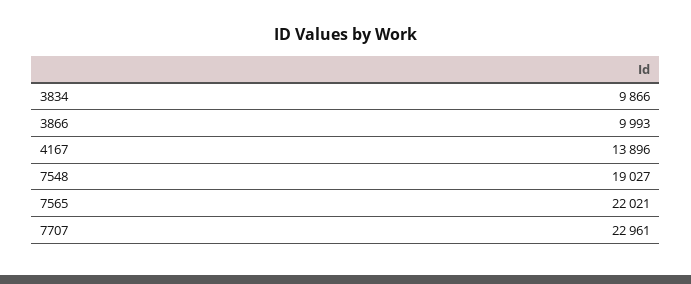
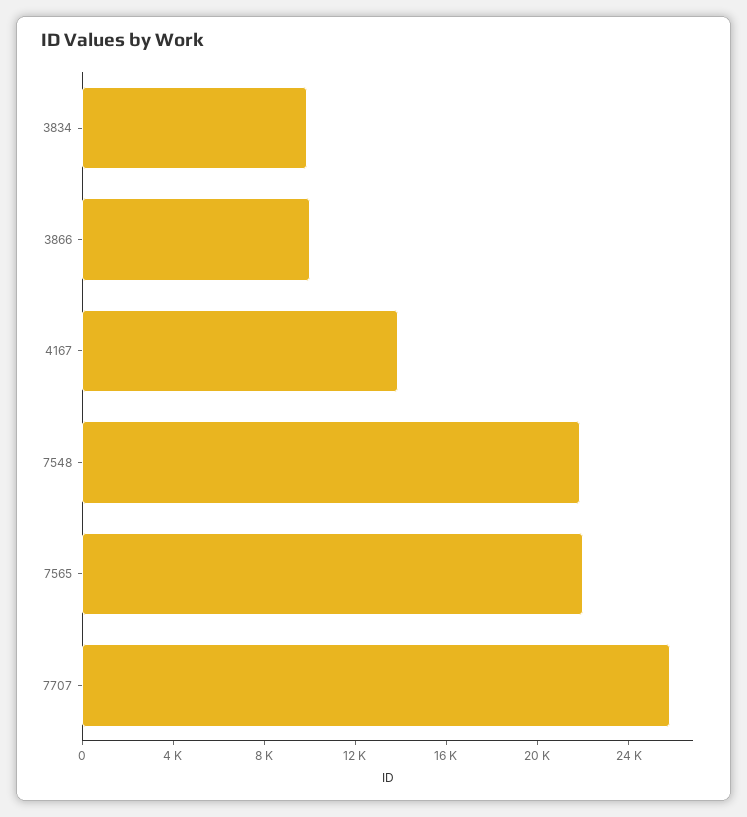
7548: 19027 -> 22000
7707: 22961 -> 26000

